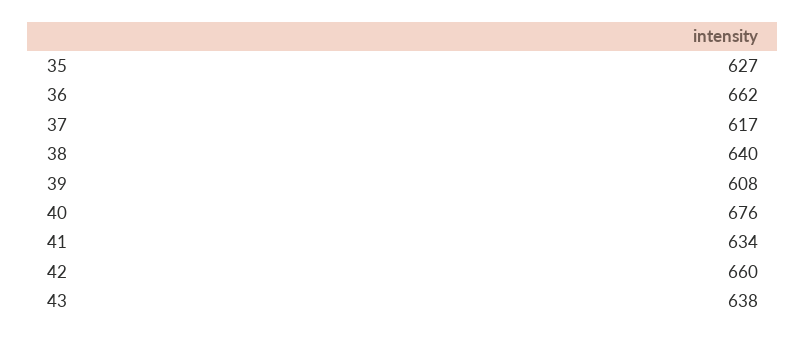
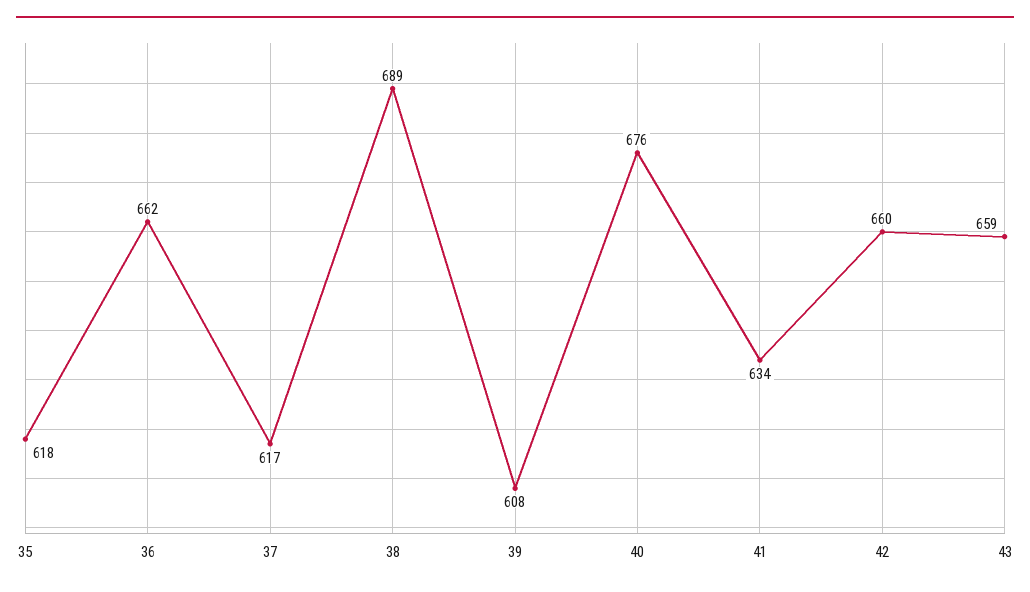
35: 627 -> 618
38: 640 -> 689
43: 638 -> 659

